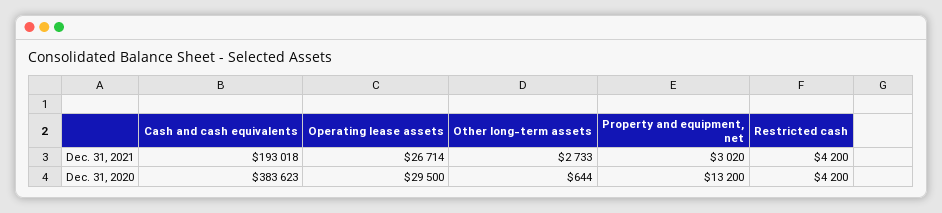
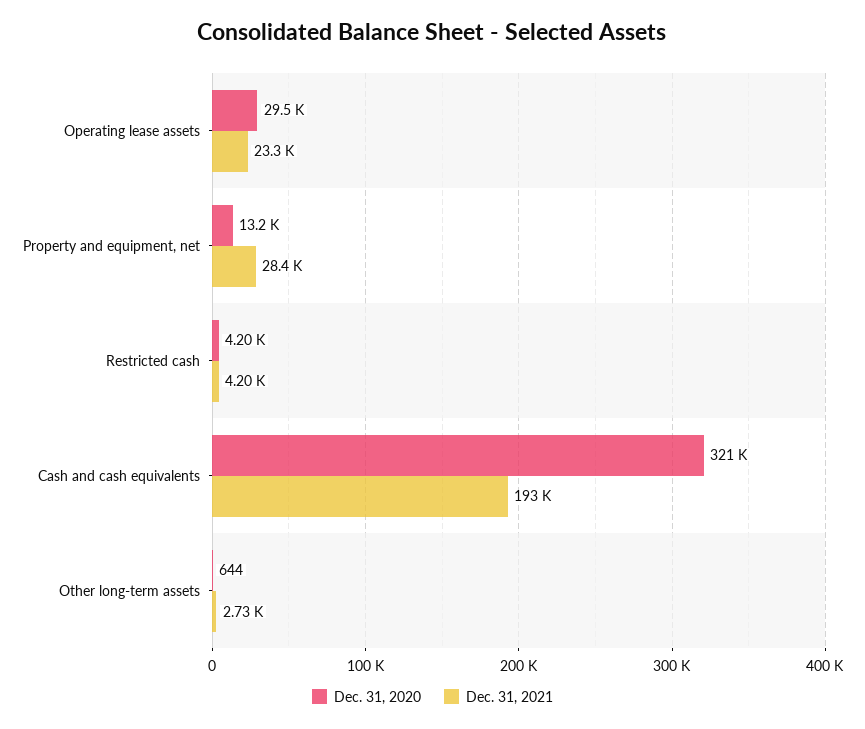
Dec. 31, 2021, Operating lease assets: 26714 -> 23300
Dec. 31, 2021, Property and equipment, net: 3020 -> 28400
Dec. 31, 2020, Cash and cash equivalents: 383623 -> 321000

